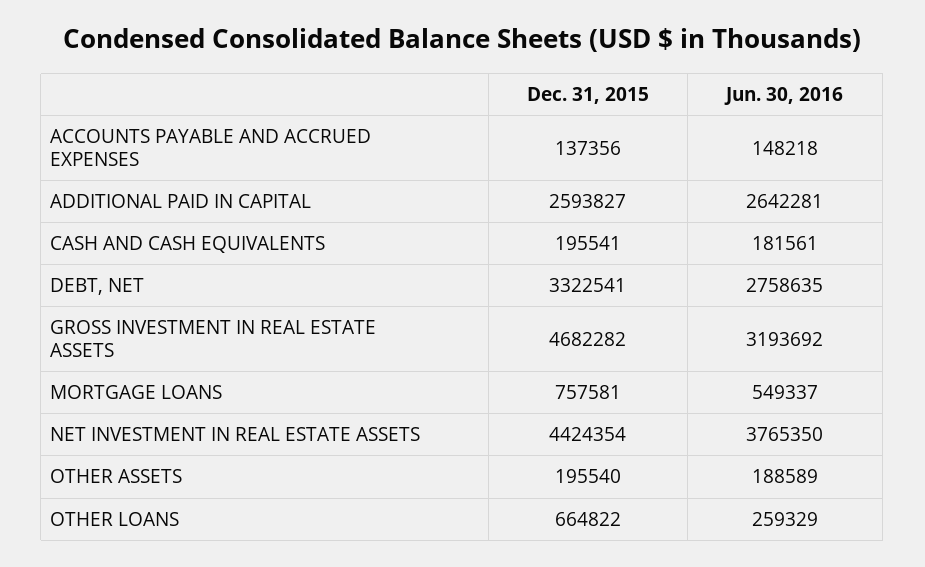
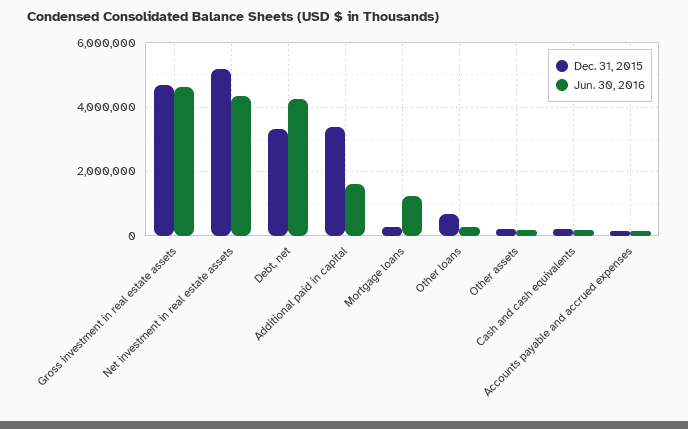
Dec. 31, 2015, ADDITIONAL PAID IN CAPITAL: 2593827 -> 3400000
Jun. 30, 2016, ADDITIONAL PAID IN CAPITAL: 2642281 -> 1600000
Jun. 30, 2016, DEBT, NET: 2758635 -> 4200000
Jun. 30, 2016, GROSS INVESTMENT IN REAL ESTATE ASSETS: 3193692 -> 4600000
Dec. 31, 2015, MORTGAGE LOANS: 757581 -> 200000
Jun. 30, 2016, MORTGAGE LOANS: 549337 -> 1200000
Dec. 31, 2015, NET INVESTMENT IN REAL ESTATE ASSETS: 4424354 -> 5200000
Jun. 30, 2016, NET INVESTMENT IN REAL ESTATE ASSETS: 3765350 -> 4400000

